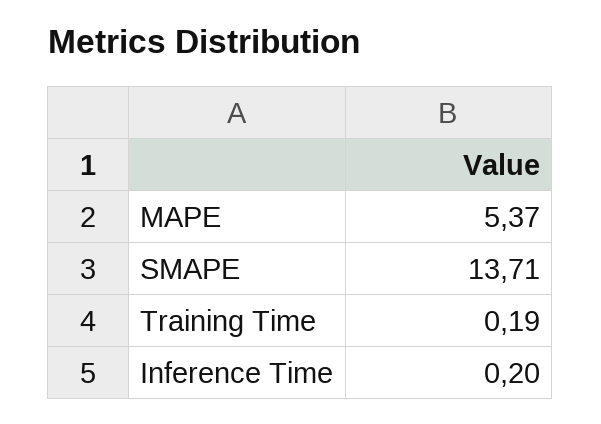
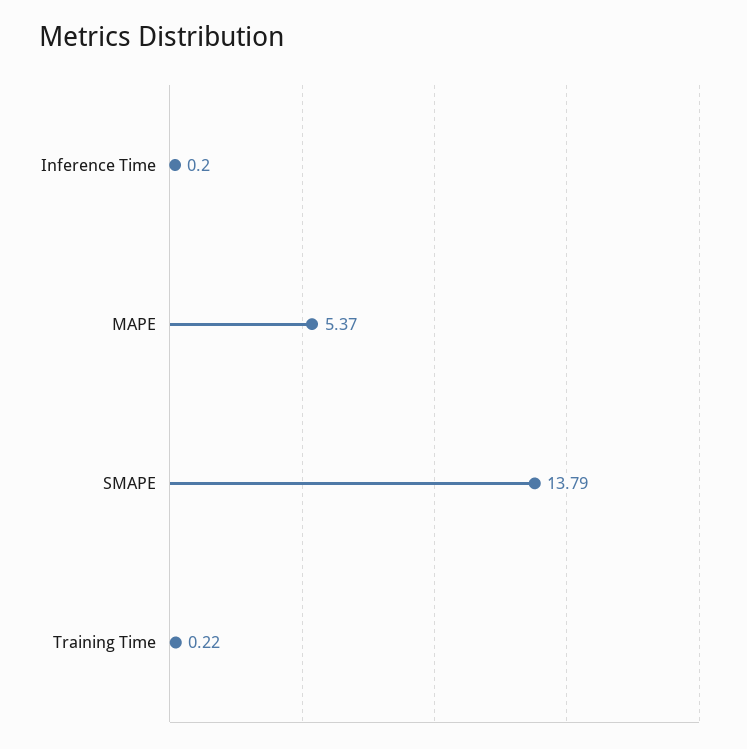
SMAPE: 13.71 -> 13.79
Training Time: 0.19 -> 0.22

